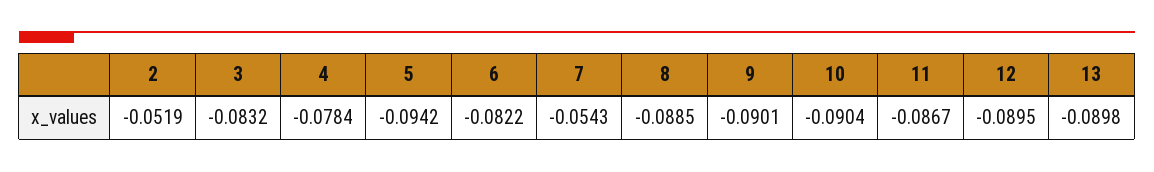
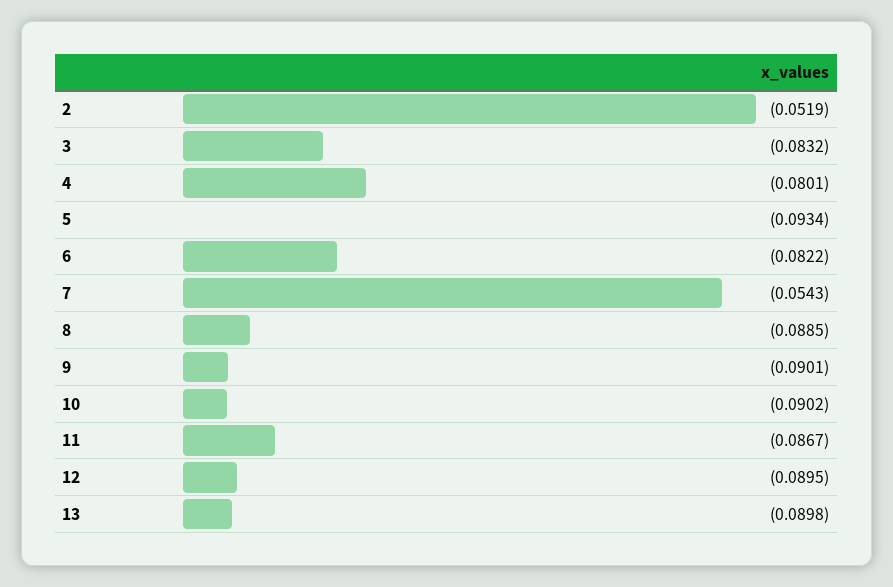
4: -0.0784 -> -0.0801
5: -0.0942 -> -0.0934
10: -0.0904 -> -0.0902

